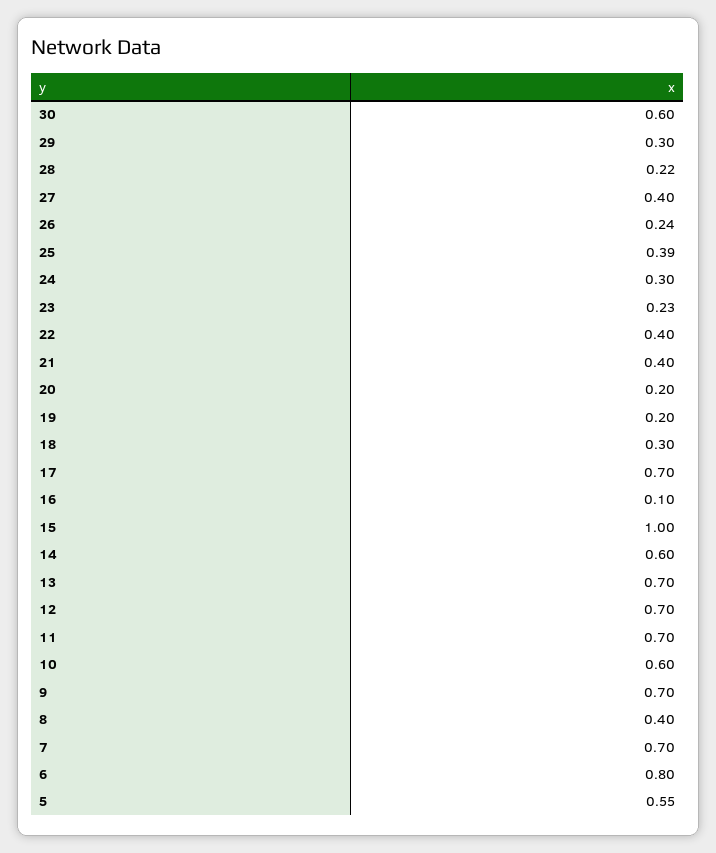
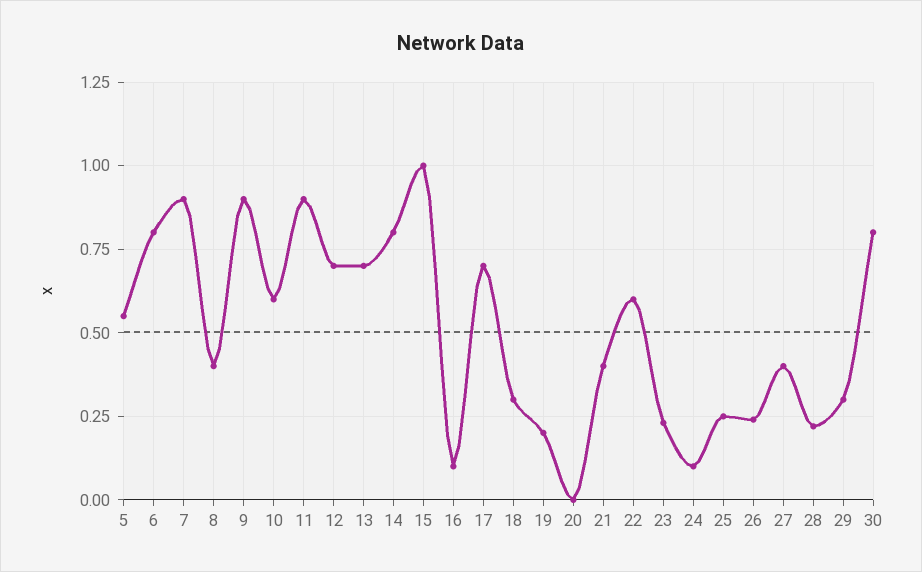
30: 0.6 -> 0.8
25: 0.39 -> 0.25
24: 0.3 -> 0.1
22: 0.4 -> 0.6
20: 0.2 -> 0
14: 0.6 -> 0.8
11: 0.7 -> 0.9
9: 0.7 -> 0.9
7: 0.7 -> 0.9

